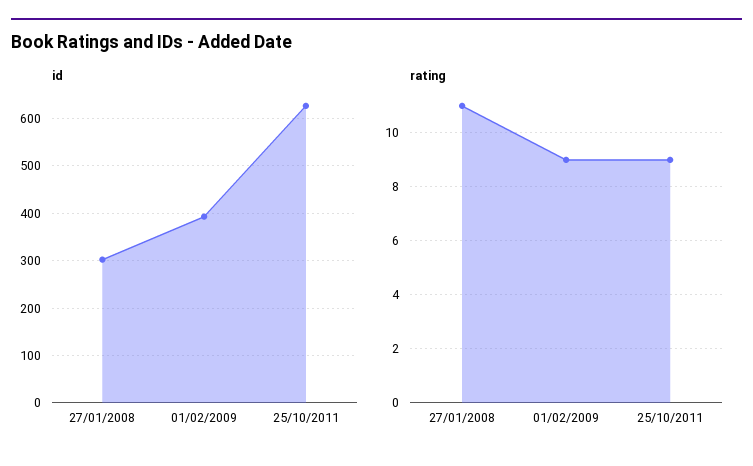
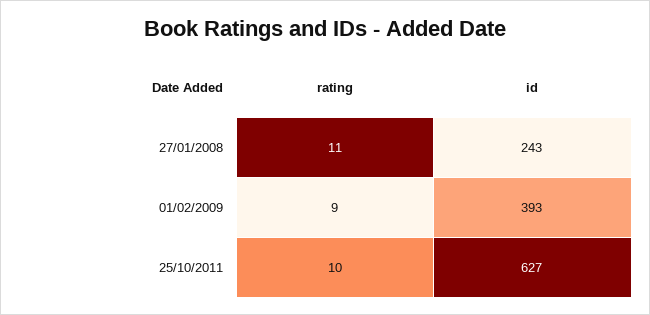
id, 27/01/2008: 300 -> 243
rating, 25/10/2011: 9 -> 10

